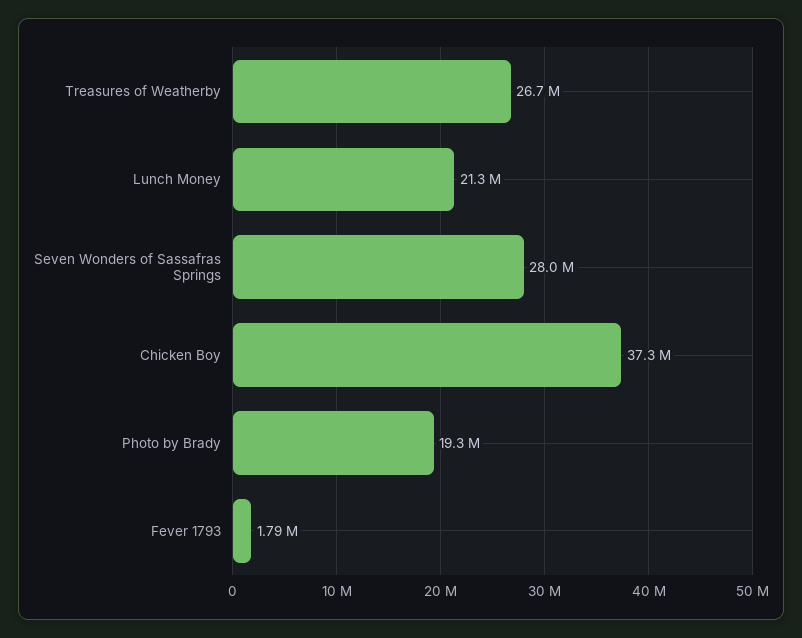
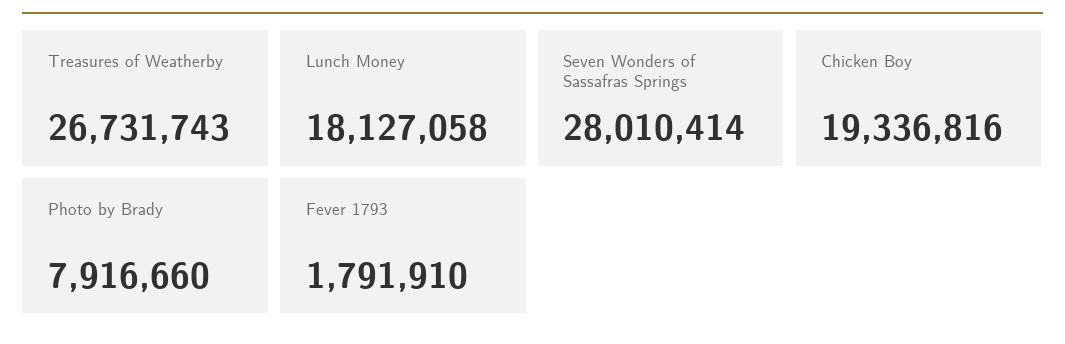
Lunch Money: 21300000 -> 18127058
Chicken Boy: 37300000 -> 19336816
Photo by Brady: 19300000 -> 7916660

